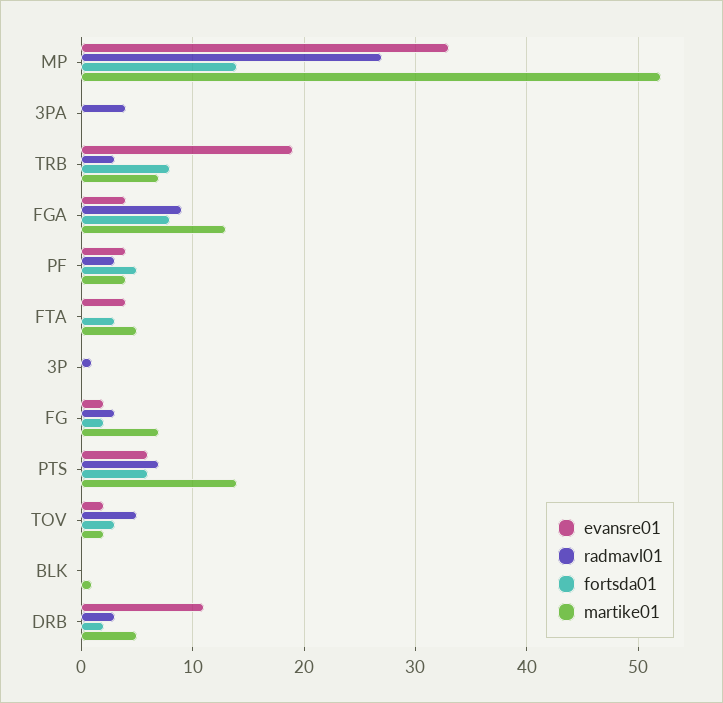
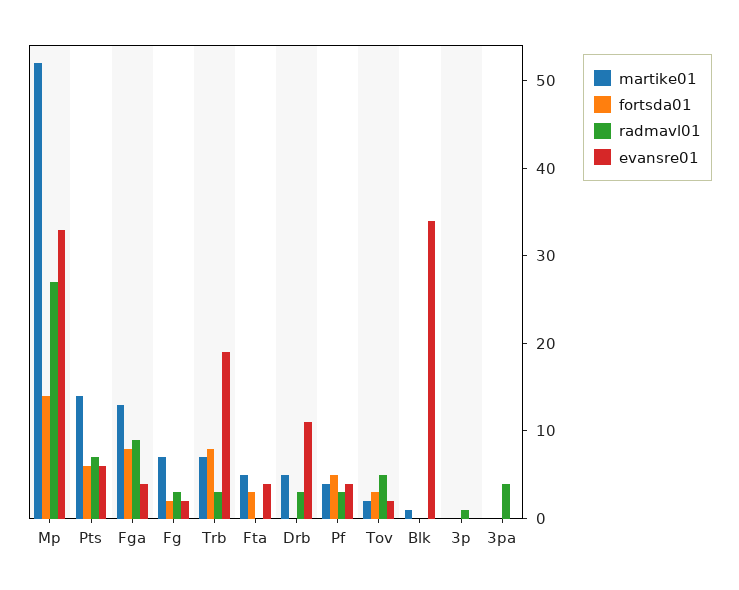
evansre01, BLK: 0 -> 34
fortsda01, DRB: 2 -> 0

